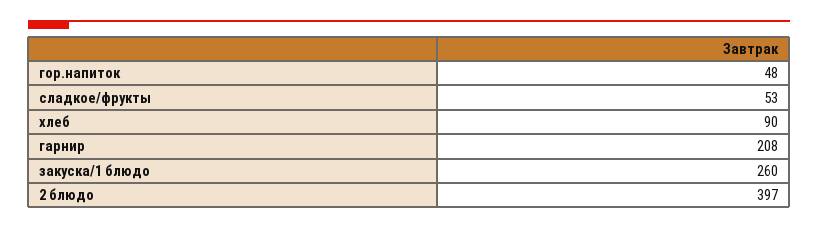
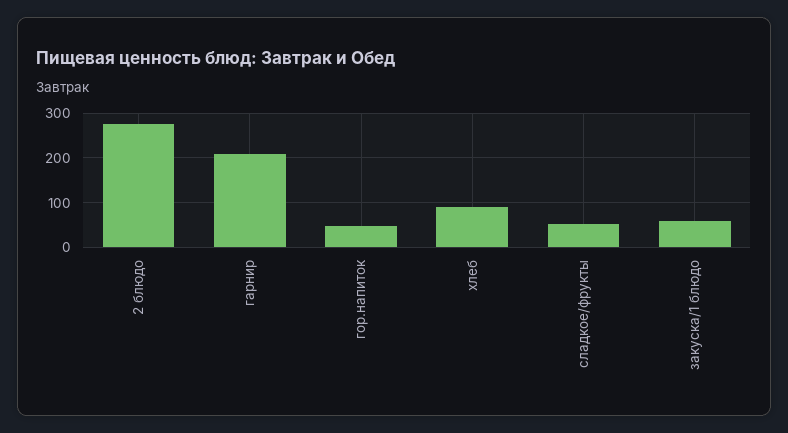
закуска/1 блюдо: 260 -> 60
2 блюдо: 397 -> 280

